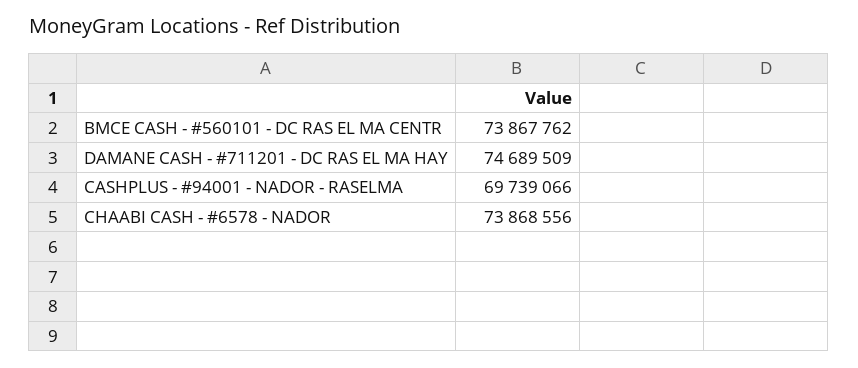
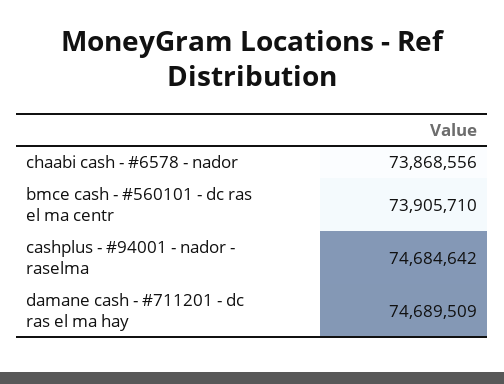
BMCE CASH - #560101 - DC RAS EL MA CENTR: 73867762 -> 73905710
CASHPLUS - #94001 - NADOR - RASELMA: 69739066 -> 74684642

